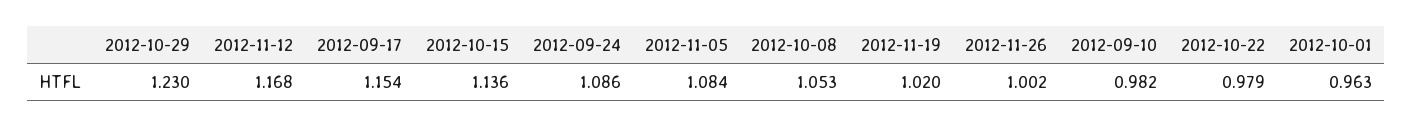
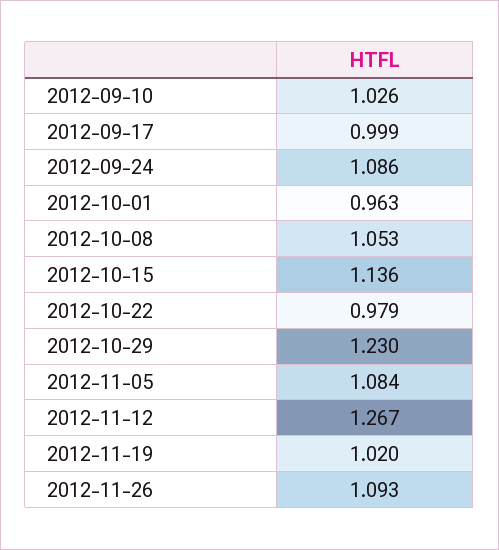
2012-11-12: 1.168 -> 1.267
2012-09-17: 1.154 -> 0.999
2012-11-26: 1.002 -> 1.093
2012-09-10: 0.982 -> 1.026

